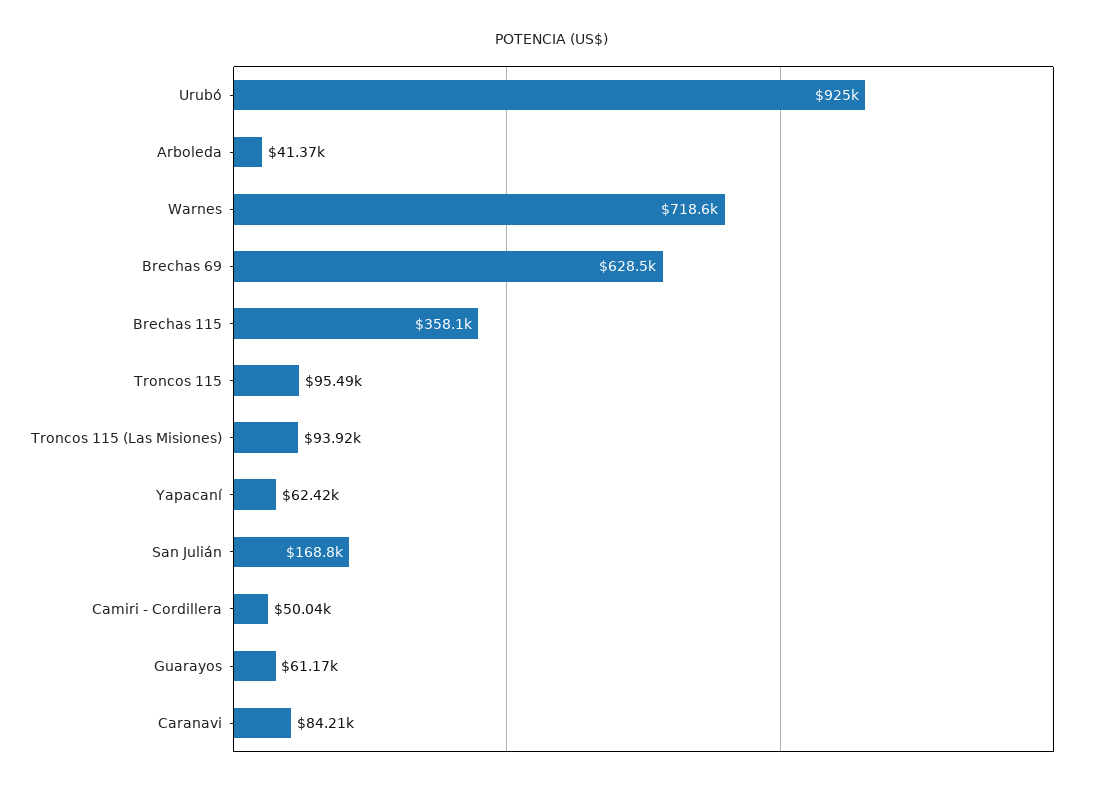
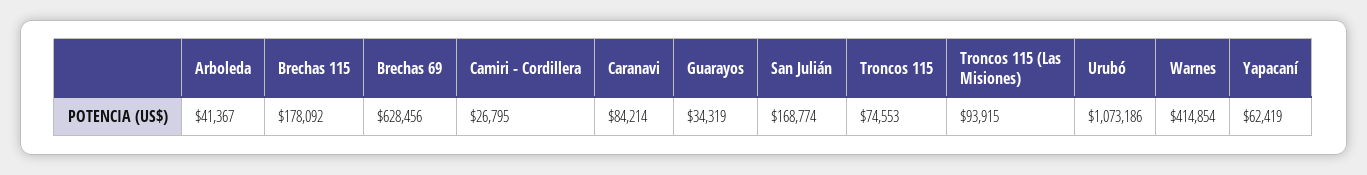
Urubó: 925000 -> 1073186
Warnes: 718600 -> 414854
Brechas 115: 358100 -> 178092
Troncos 115: 95490 -> 74553
Camiri - Cordillera: 50040 -> 26795
Guarayos: 61170 -> 34319

